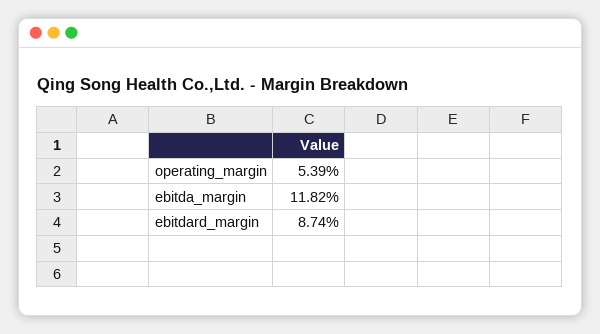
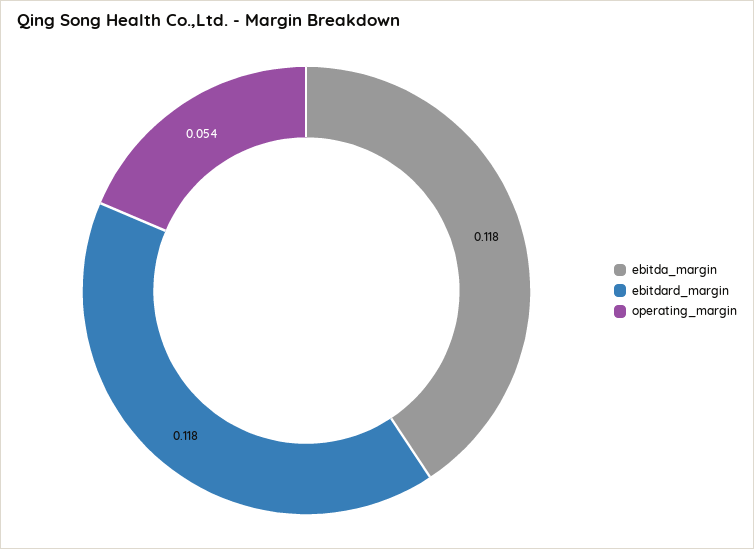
ebitdard_margin: 0.0874 -> 0.118

